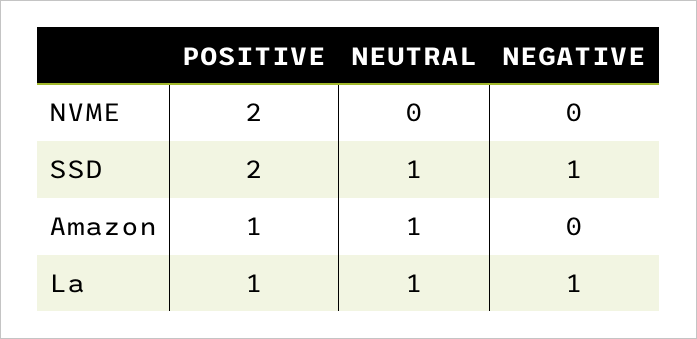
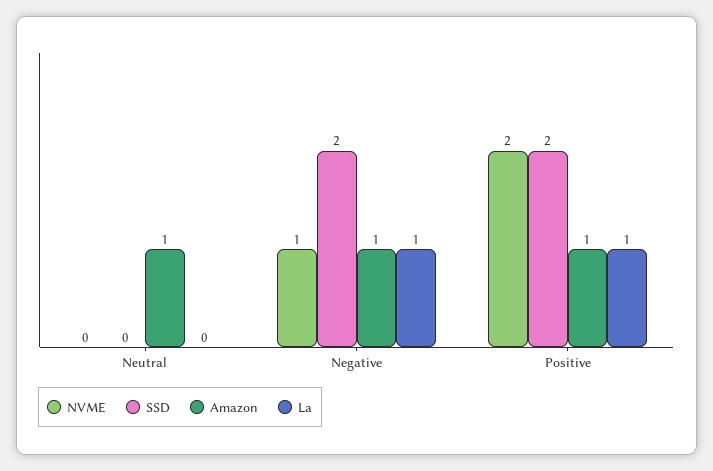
NVME, NEGATIVE: 0 -> 1
SSD, NEUTRAL: 1 -> 0
SSD, NEGATIVE: 1 -> 2
Amazon, NEGATIVE: 0 -> 1
La, NEUTRAL: 1 -> 0

